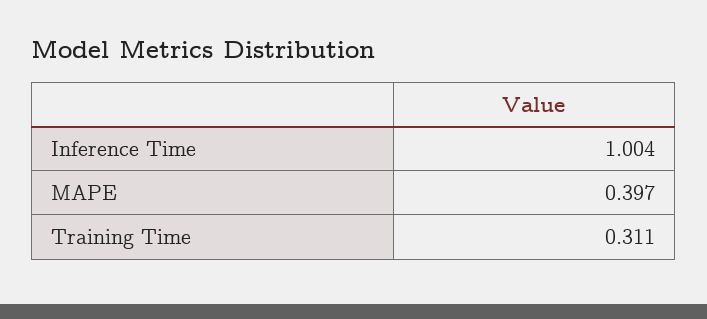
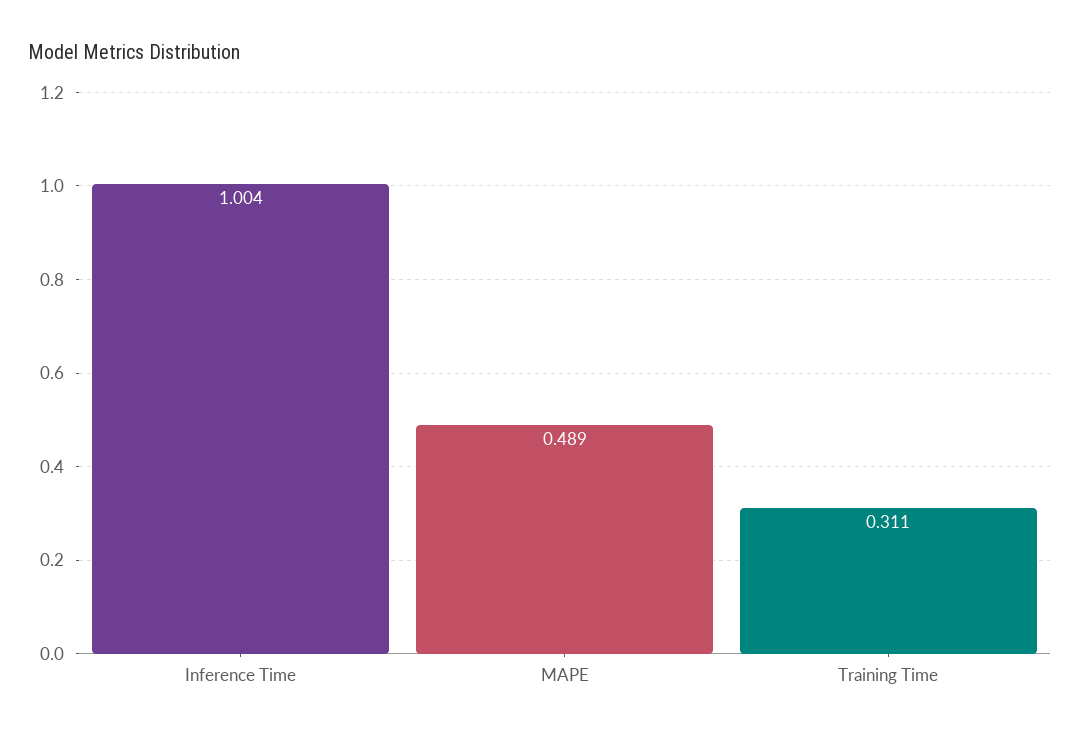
MAPE: 0.397 -> 0.489

